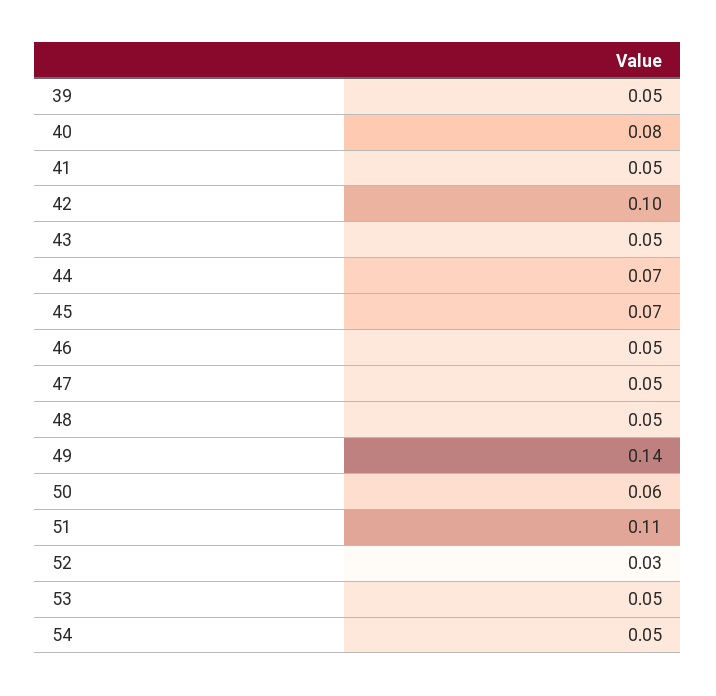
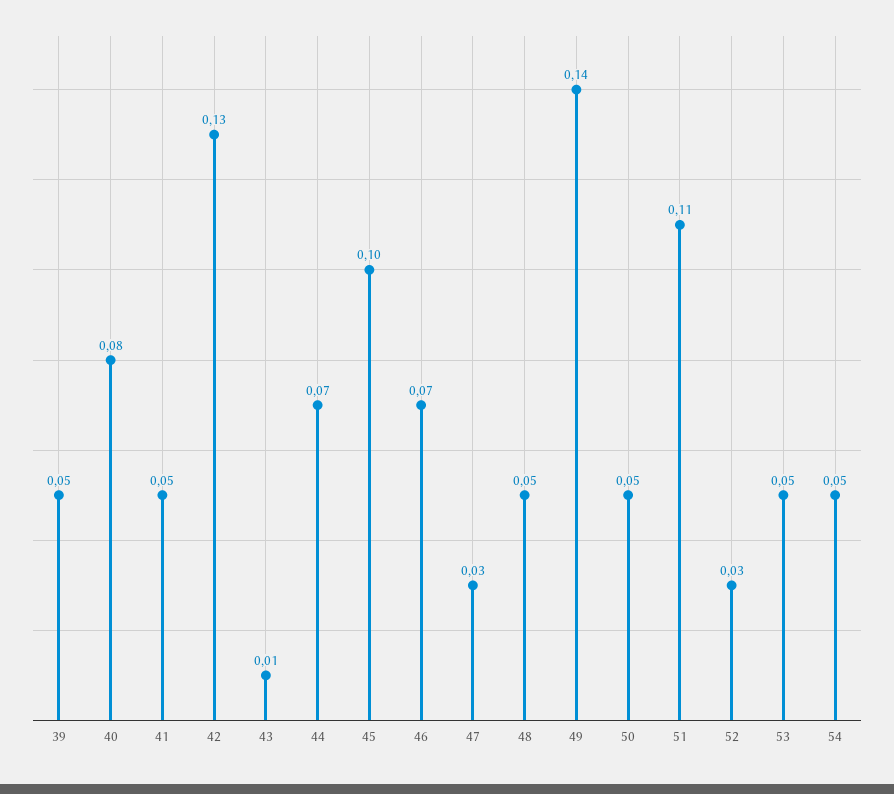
42: 0.1 -> 0.13
43: 0.05 -> 0.01
45: 0.07 -> 0.1
46: 0.05 -> 0.07
47: 0.05 -> 0.03
50: 0.06 -> 0.05

